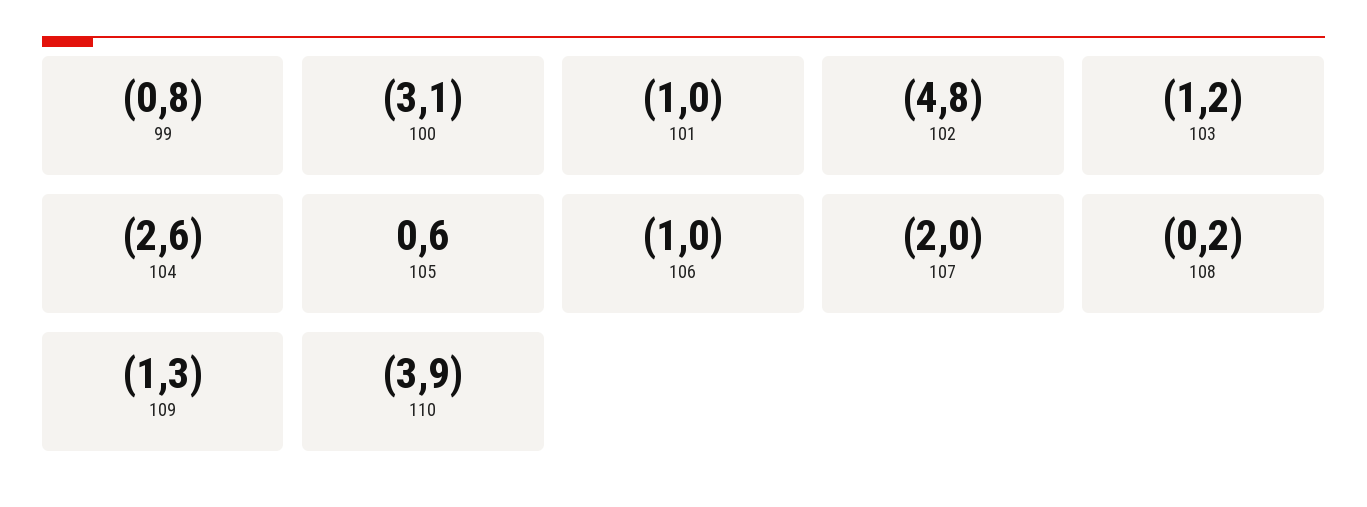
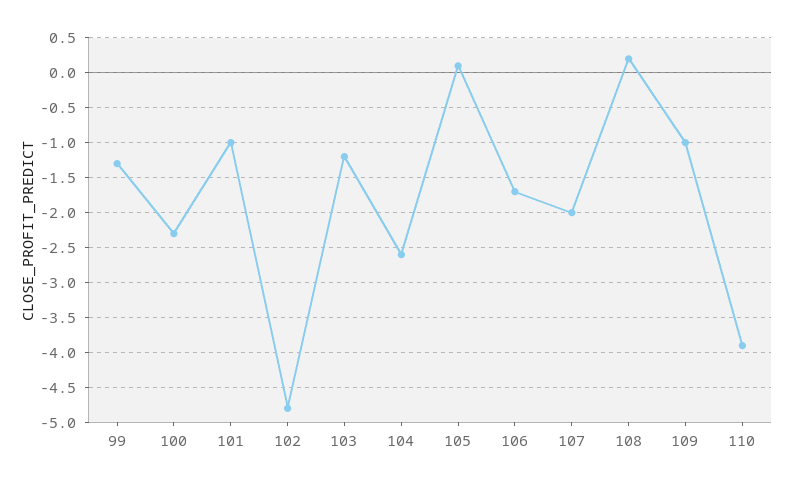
99: -0.8 -> -1.3
100: -3.1 -> -2.3
105: 0.6 -> 0.1
106: -1 -> -1.7
108: -0.2 -> 0.2
109: -1.3 -> -1

